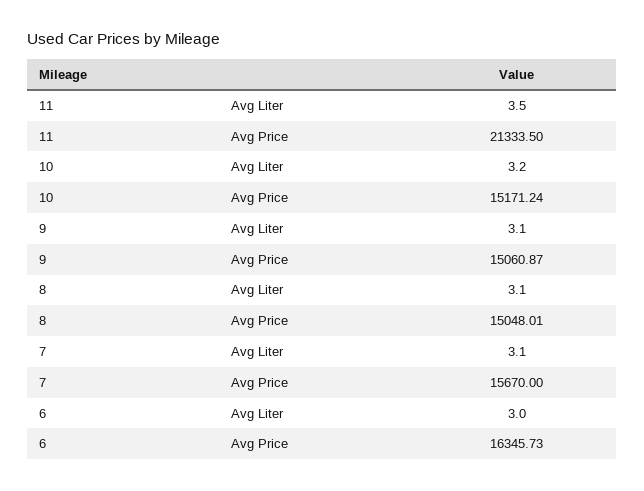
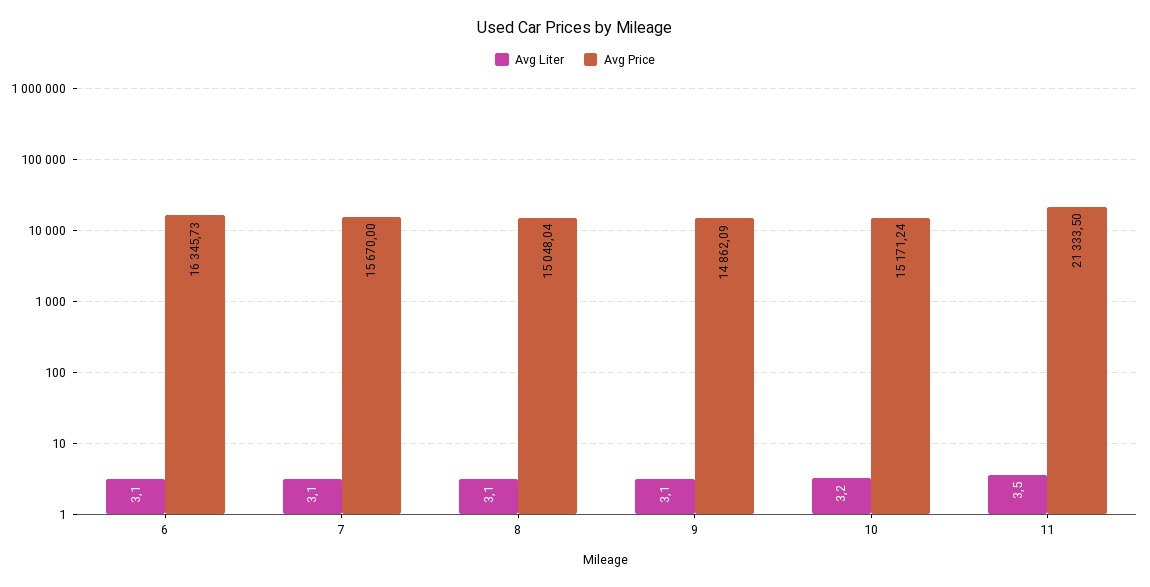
Avg Price, 9: 15060.87 -> 14862.09
Avg Price, 8: 15048.01 -> 15048.04
Avg Liter, 6: 3 -> 3.1

